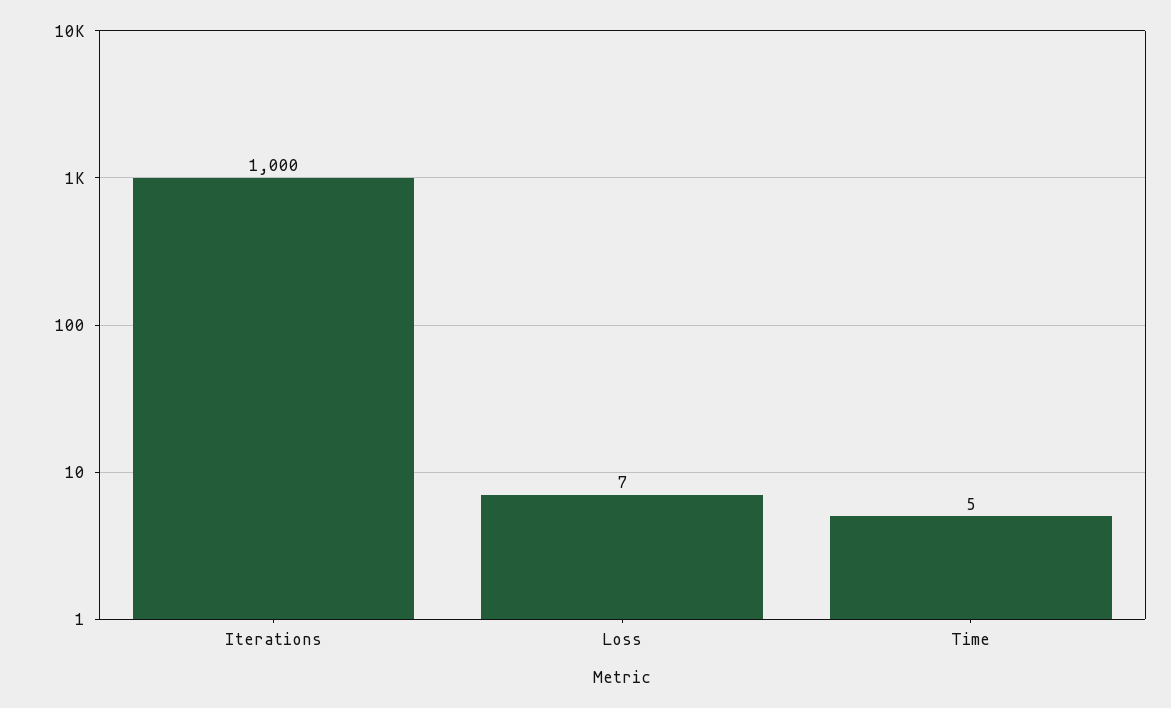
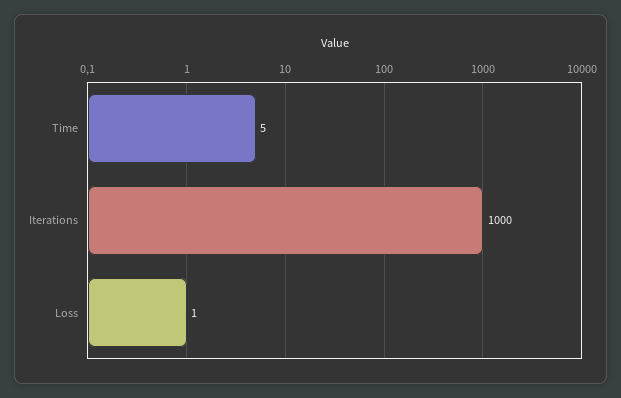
Loss: 7 -> 1

